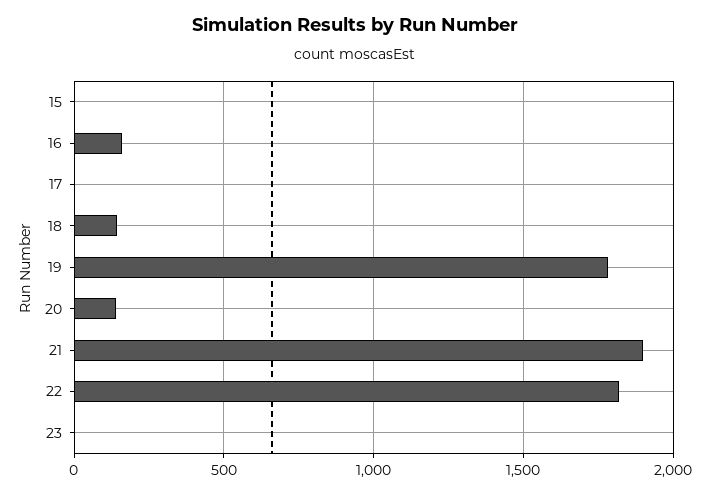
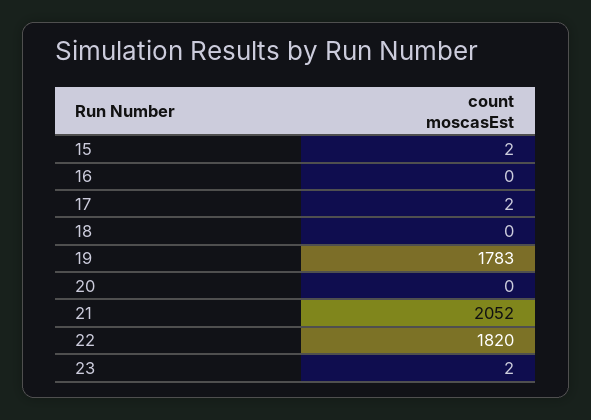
16: 150 -> 0
18: 150 -> 0
20: 150 -> 0
21: 1900 -> 2052

